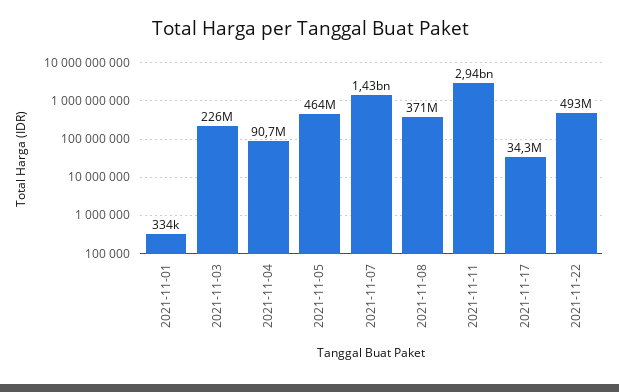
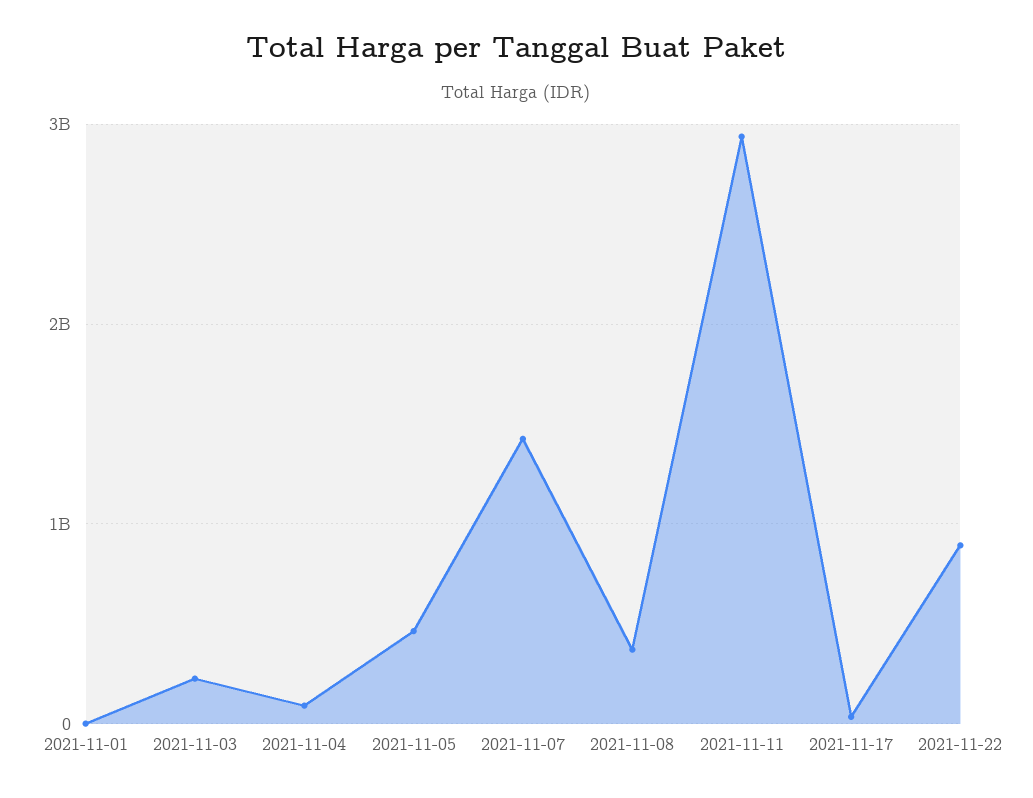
2021-11-22: 493000000 -> 900000000

